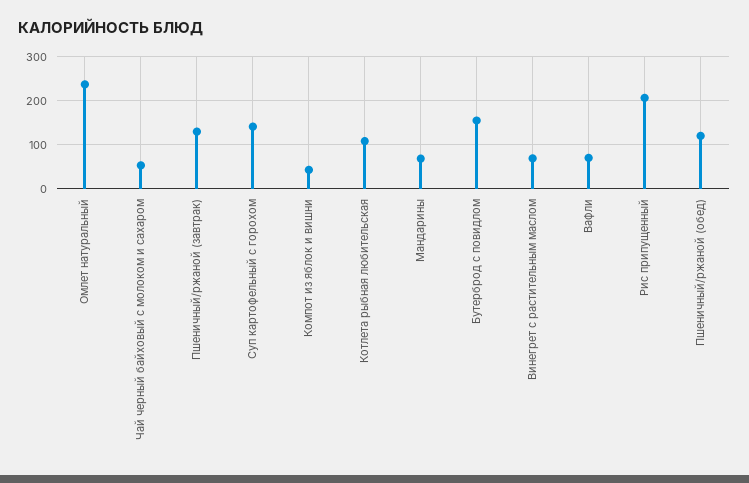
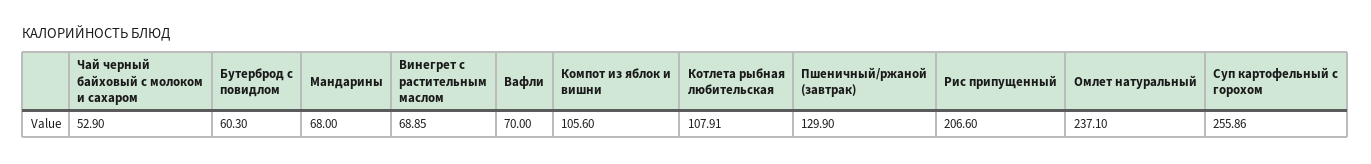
Суп картофельный с горохом: 140 -> 255.86
Компот из яблок и вишни: 40 -> 105.6
Бутерброд с повидлом: 160 -> 60.3
Пшеничный/ржаной (обед): 120 -> none

